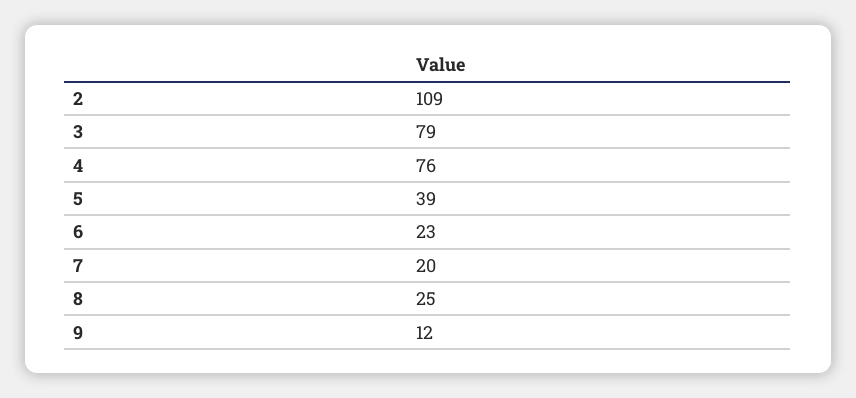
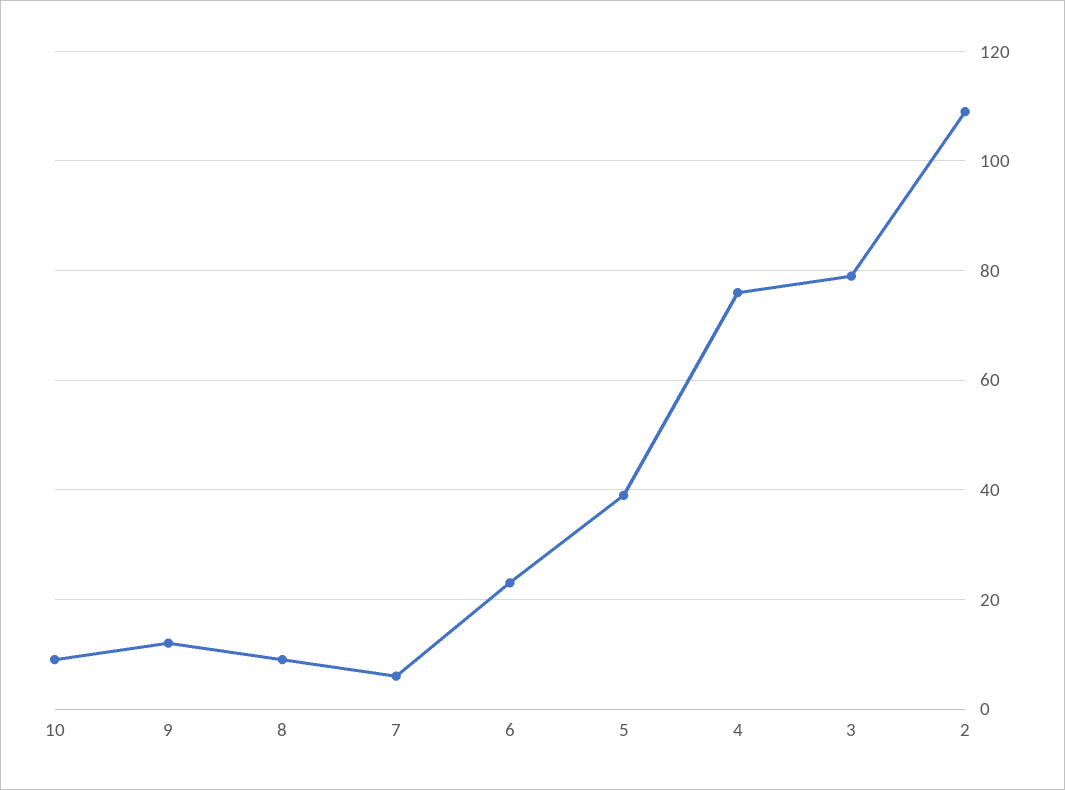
7: 20 -> 5
8: 25 -> 10
10: none -> 10

